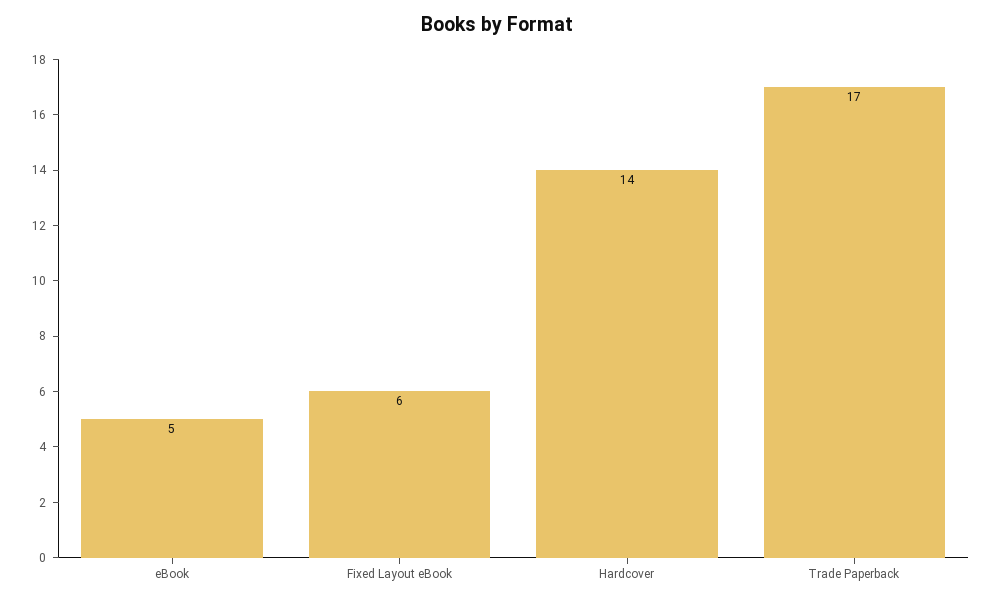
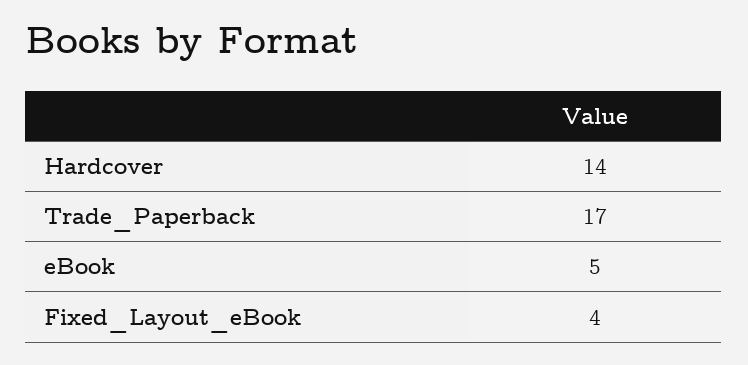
Fixed Layout eBook: 6 -> 4

